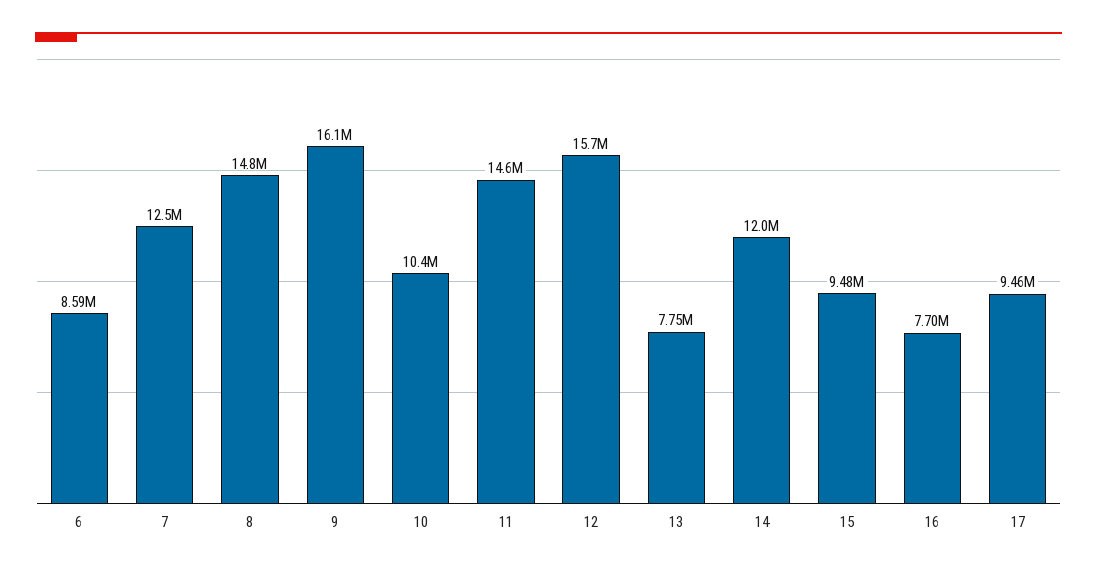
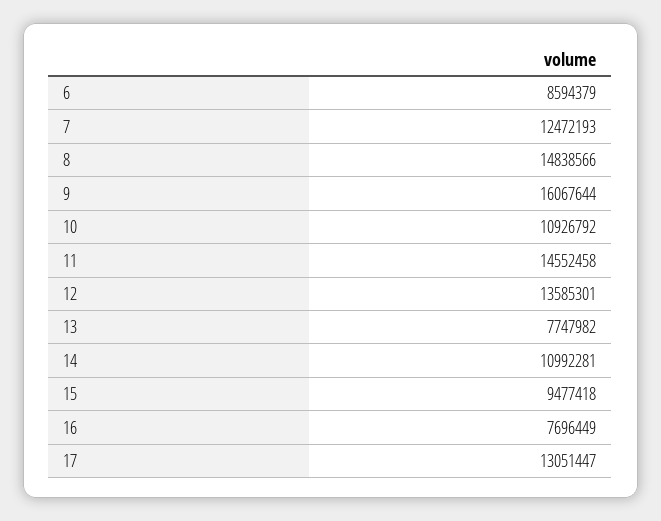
10: 10400000 -> 10926792
12: 15700000 -> 13585301
14: 12000000 -> 10992281
17: 9460000 -> 13051447

